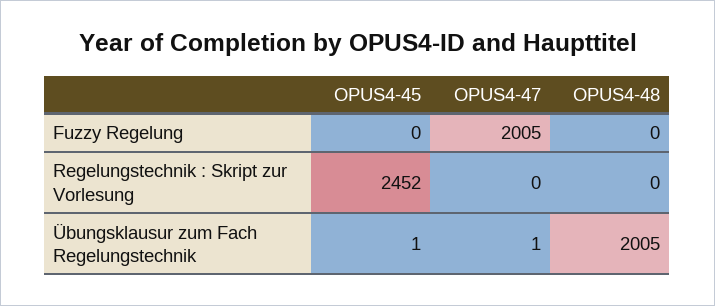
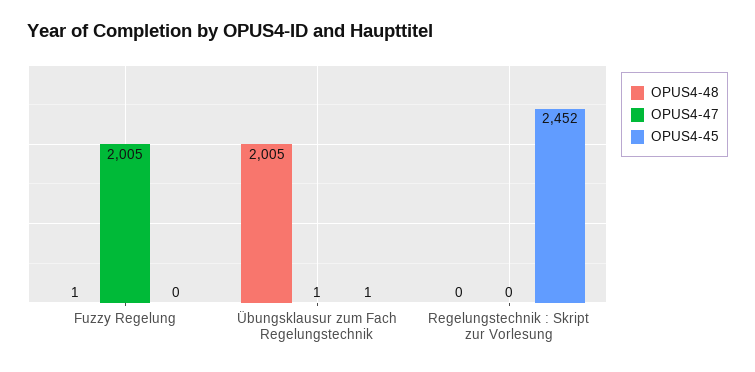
OPUS4-48, Fuzzy Regelung: 0 -> 1

